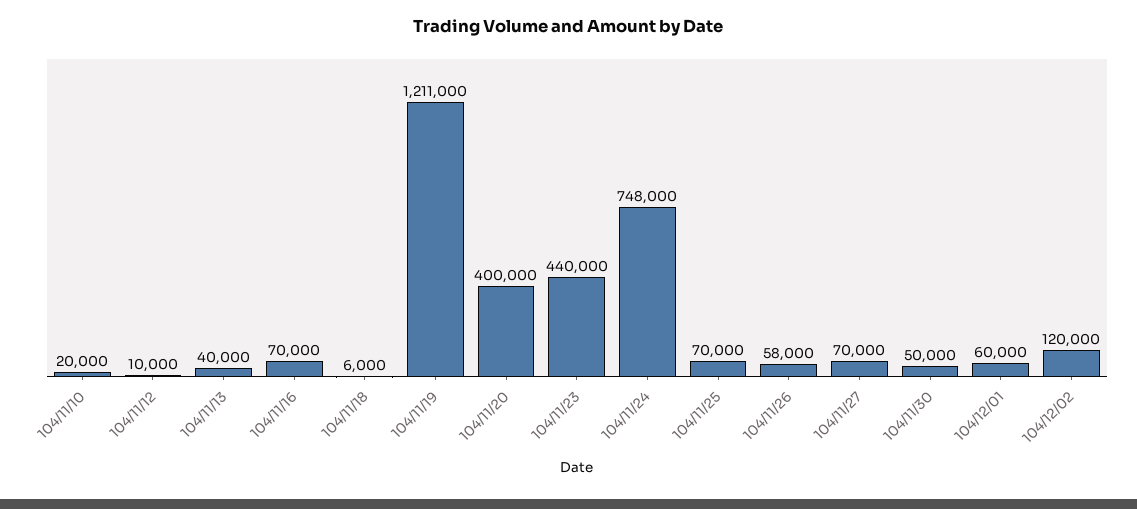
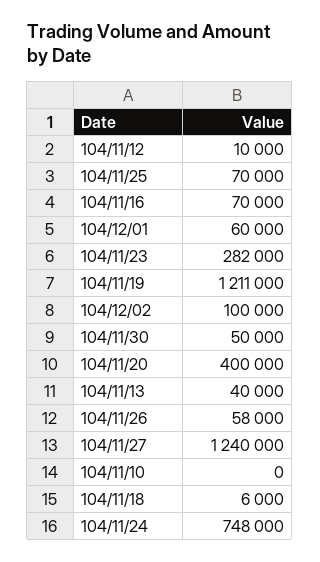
104/11/10: 20000 -> 0
104/11/23: 440000 -> 282000
104/11/27: 70000 -> 1240000
104/12/02: 120000 -> 100000

